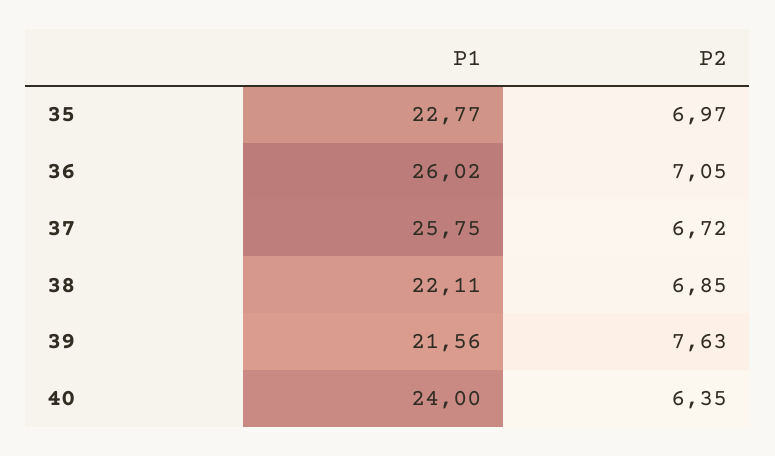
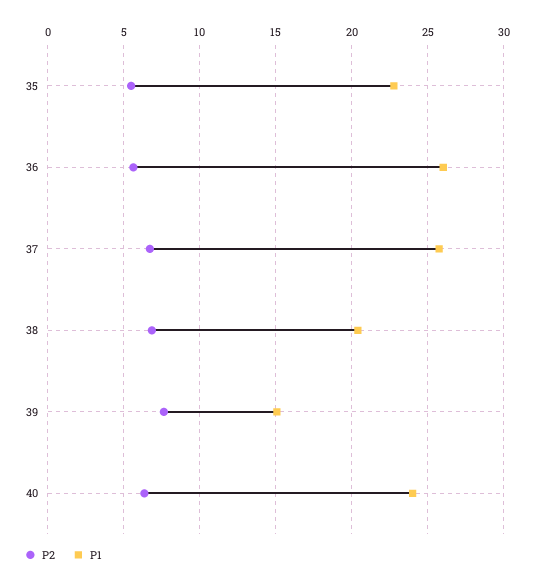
P2, 35: 6.97 -> 5.5
P2, 36: 7.05 -> 5.5
P1, 38: 22.11 -> 20.5
P1, 39: 21.56 -> 15

